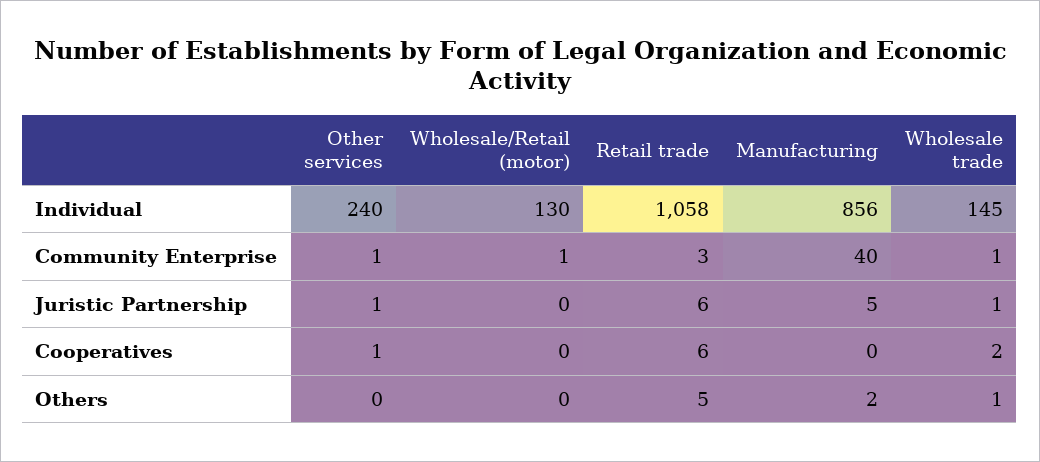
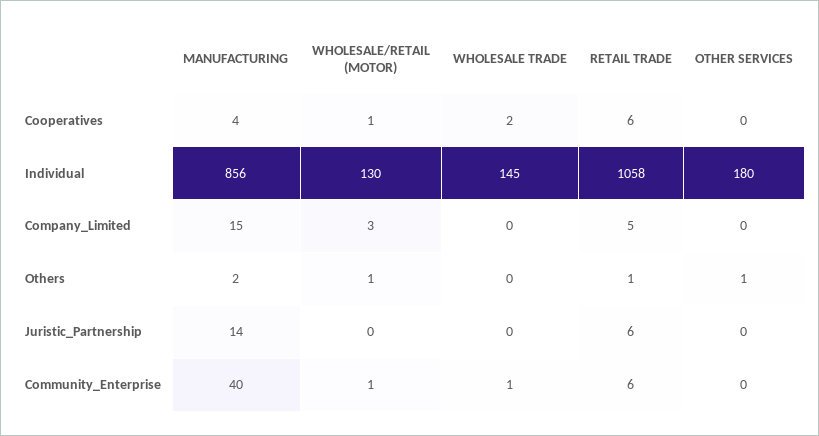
Other services, Individual: 240 -> 180
Other services, Community Enterprise: 1 -> 0
Retail trade, Community Enterprise: 3 -> 6
Other services, Juristic Partnership: 1 -> 0
Manufacturing, Juristic Partnership: 5 -> 14
Wholesale trade, Juristic Partnership: 1 -> 0
Other services, Cooperatives: 1 -> 0
Wholesale/Retail (motor), Cooperatives: 0 -> 1
Manufacturing, Cooperatives: 0 -> 4
Other services, Others: 0 -> 1
Wholesale/Retail (motor), Others: 0 -> 1
Retail trade, Others: 5 -> 1
Wholesale trade, Others: 1 -> 0
Manufacturing, Company_Limited: none -> 15
Wholesale/Retail (motor), Company_Limited: none -> 3
Wholesale trade, Company_Limited: none -> 0
Retail trade, Company_Limited: none -> 5
Other services, Company_Limited: none -> 0

